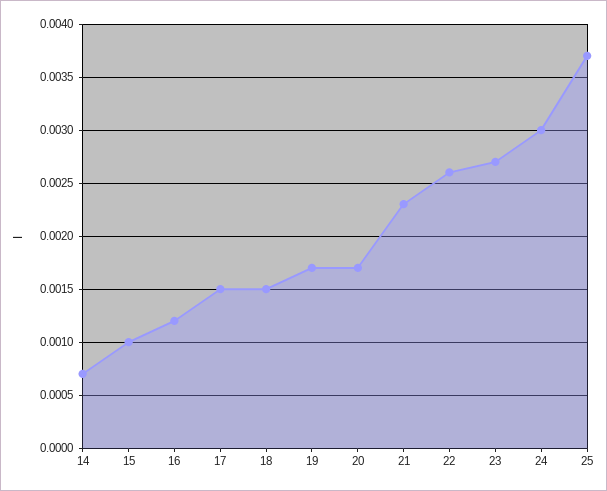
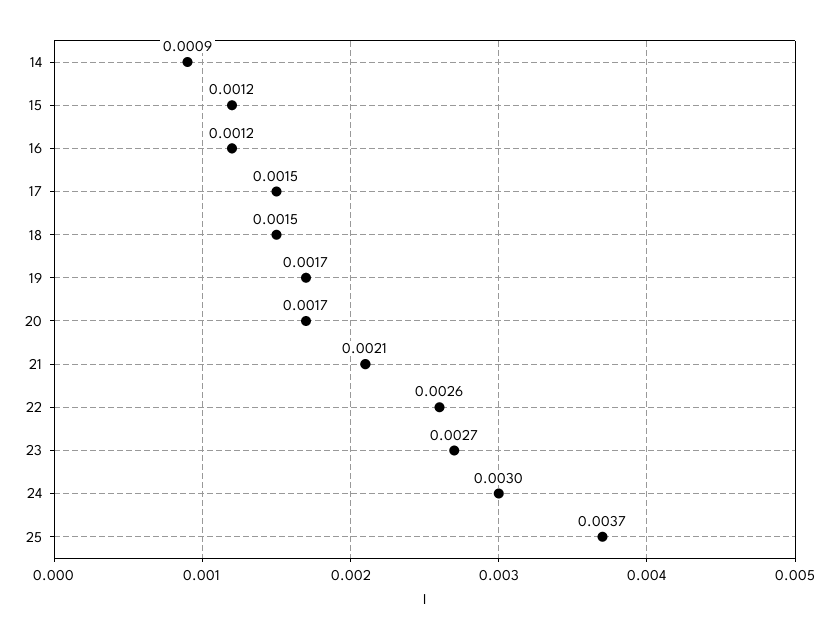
14: 0.0007 -> 0.0009
15: 0.001 -> 0.0012
21: 0.0023 -> 0.0021

